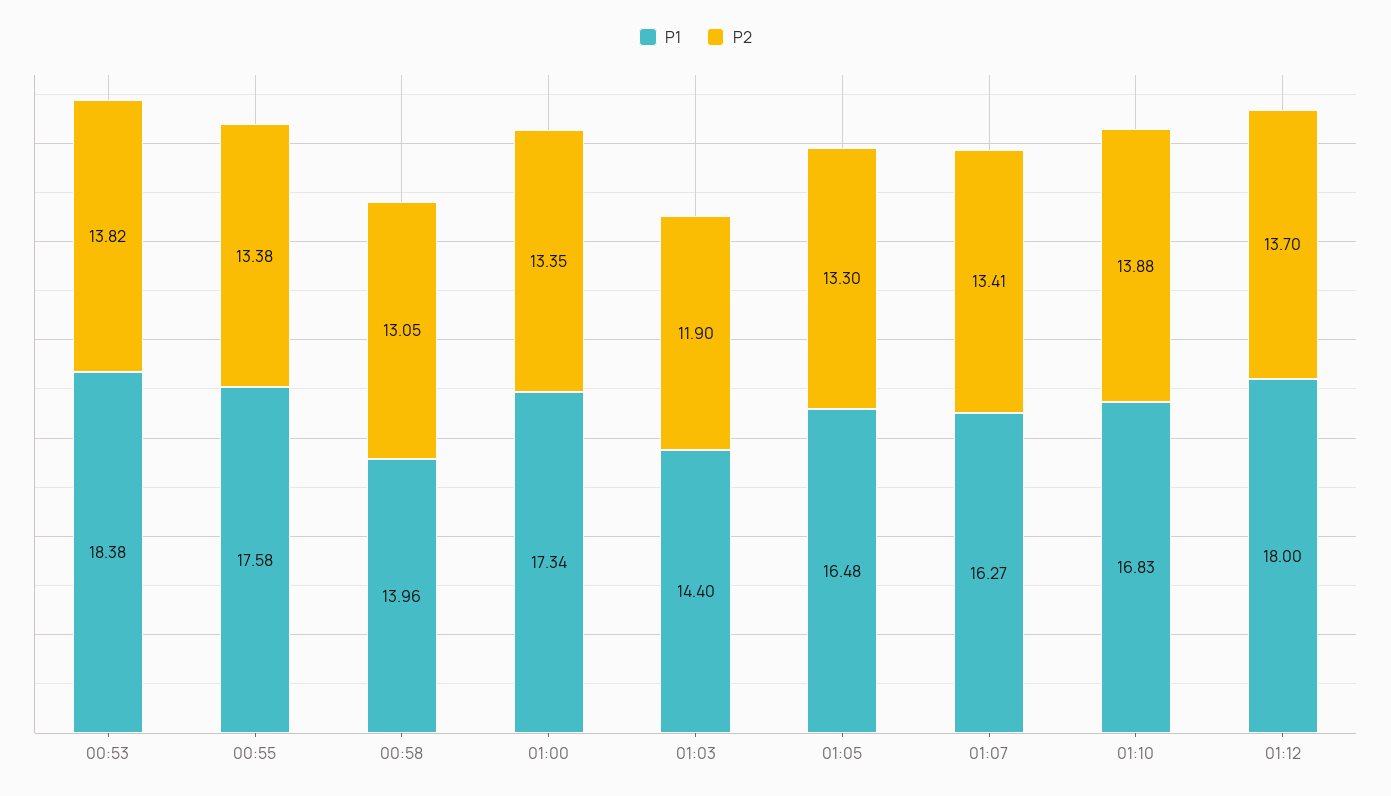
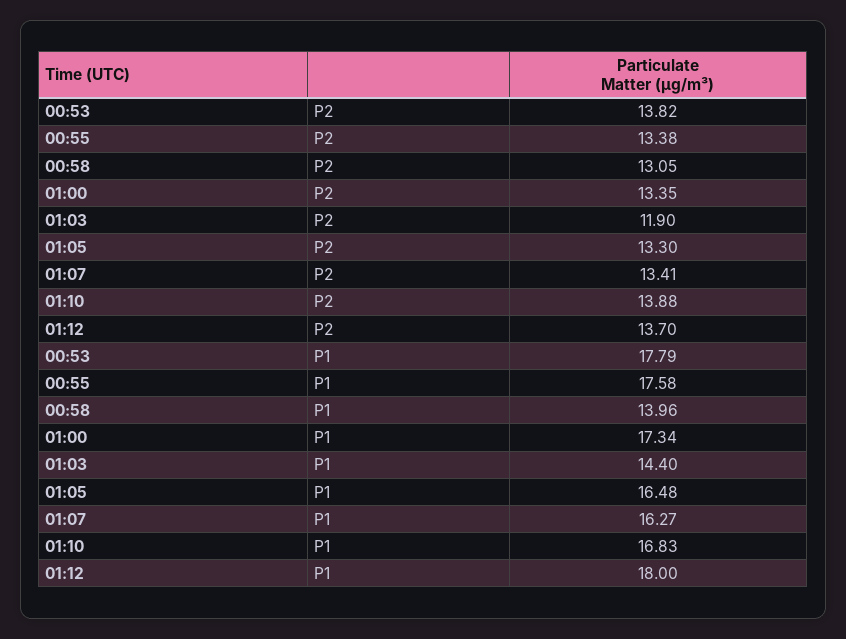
P1, 00:53: 18.38 -> 17.79

